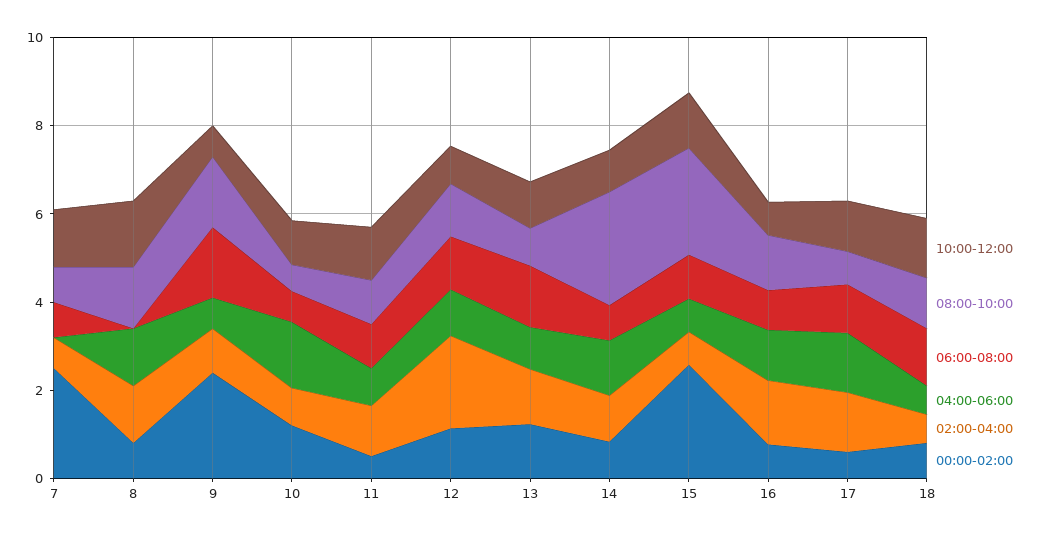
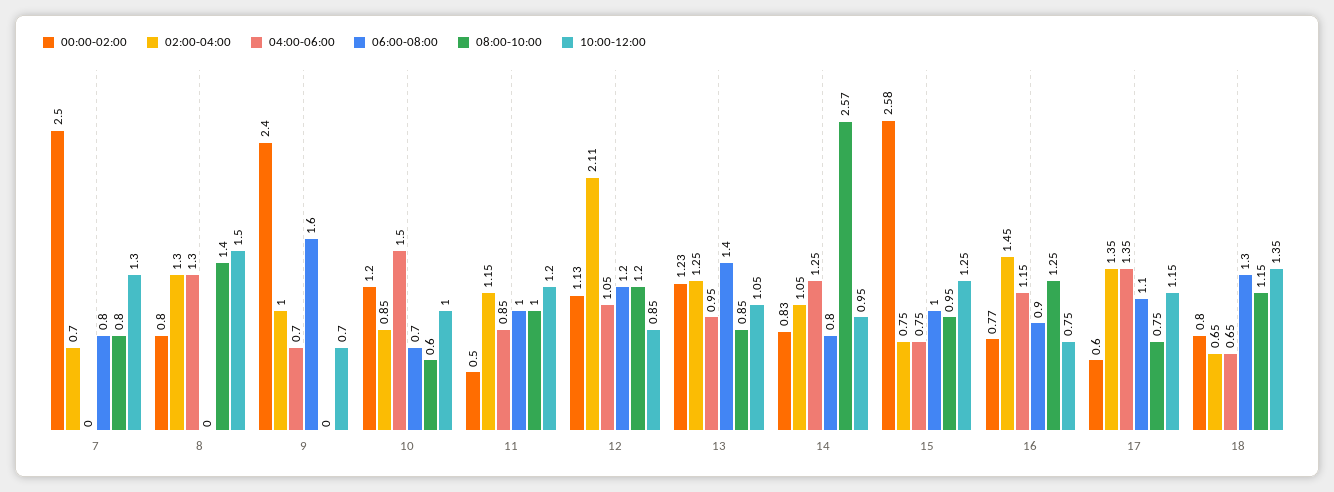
08:00-10:00, 9: 1.5 -> 0
08:00-10:00, 15: 2.5 -> 0.95

